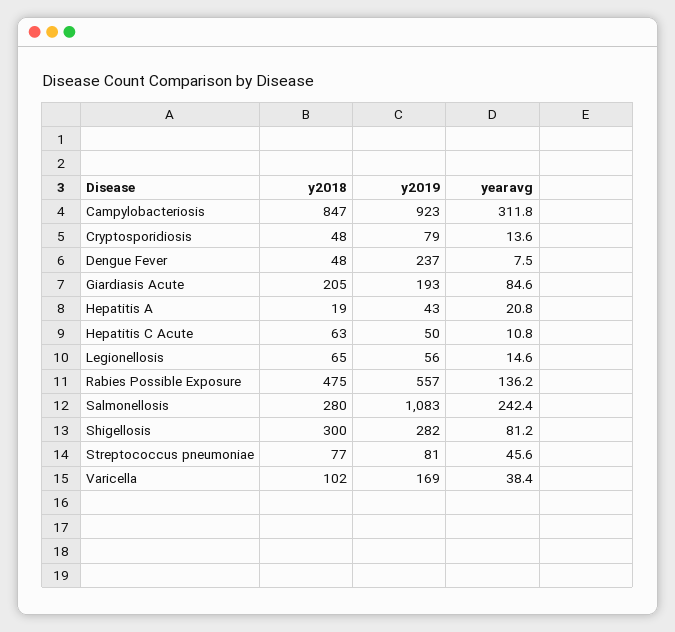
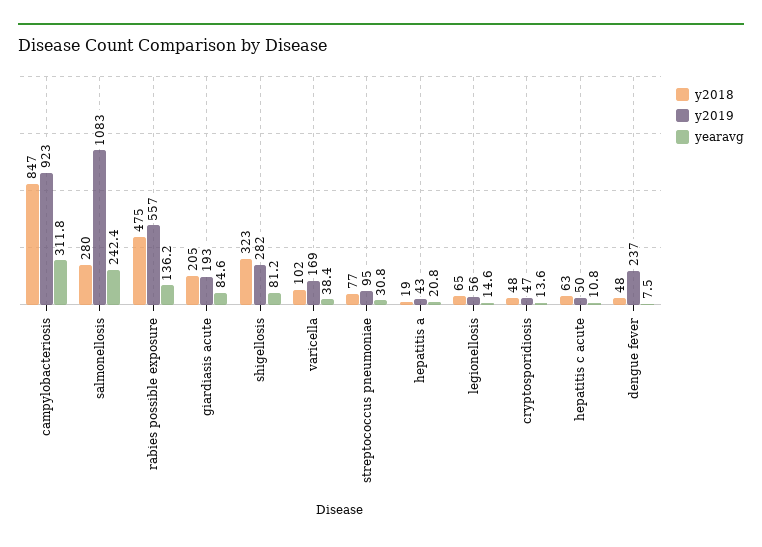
y2019, Cryptosporidiosis: 79 -> 47
y2018, Shigellosis: 300 -> 323
y2019, Streptococcus pneumoniae: 81 -> 95
yearavg, Streptococcus pneumoniae: 45.6 -> 30.8

